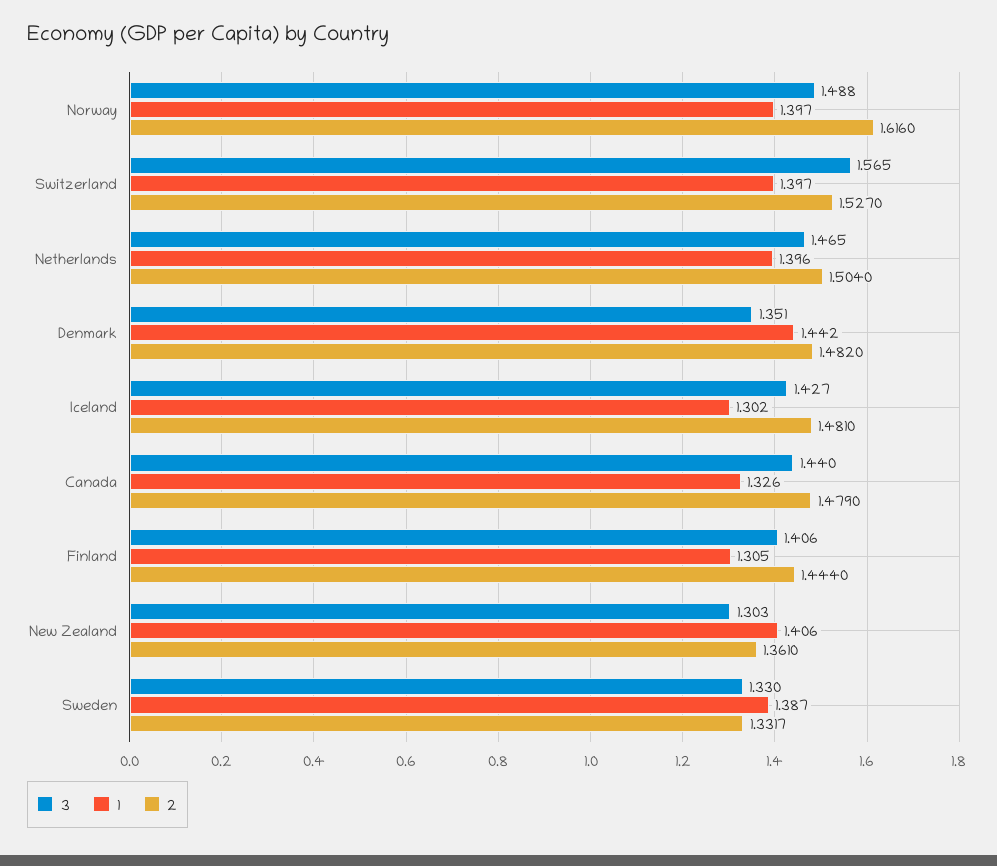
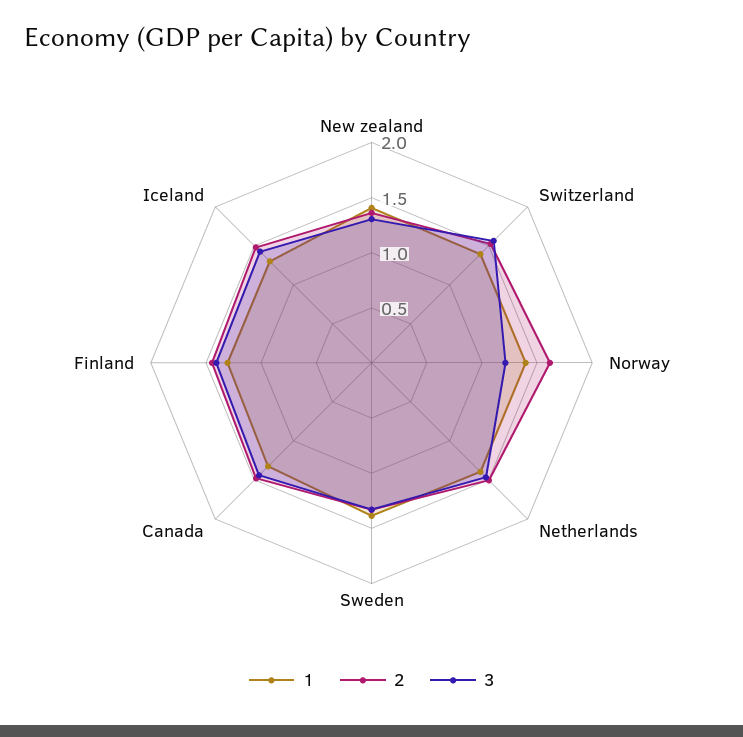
3, Norway: 1.488 -> 1.2
3, Denmark: 1.351 -> none
1, Denmark: 1.442 -> none
2, Denmark: 1.482 -> none

